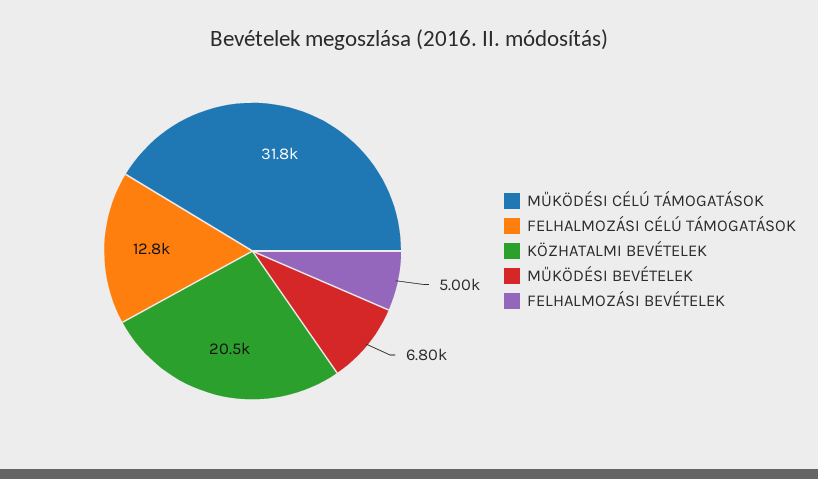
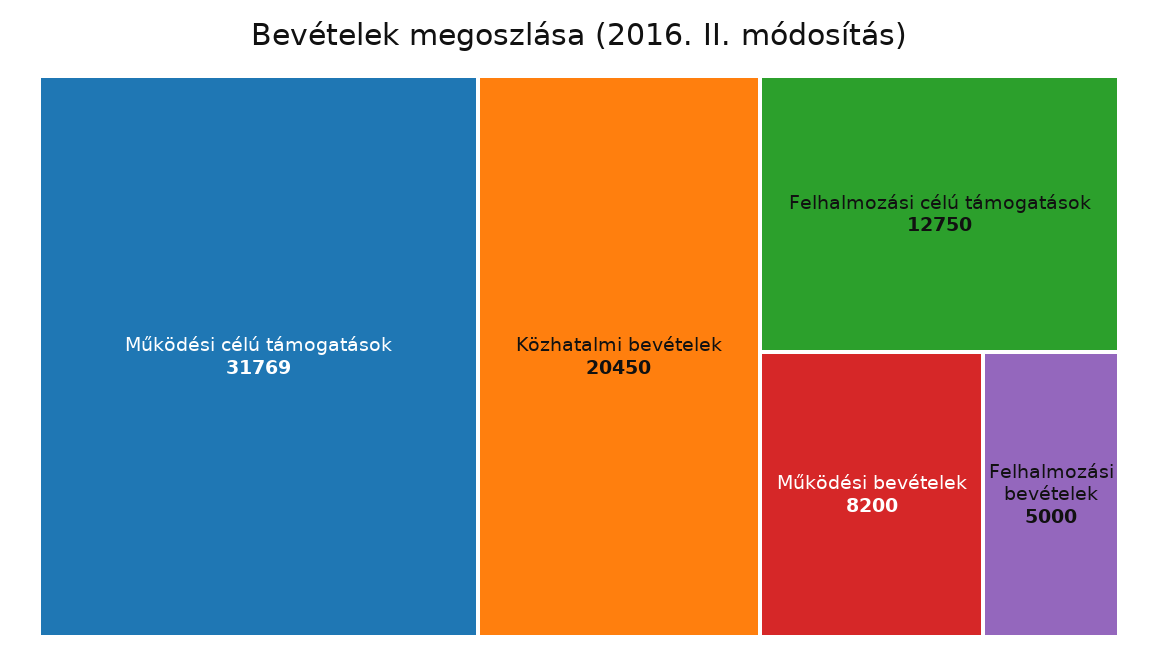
MŰKÖDÉSI BEVÉTELEK: 6800 -> 8200

